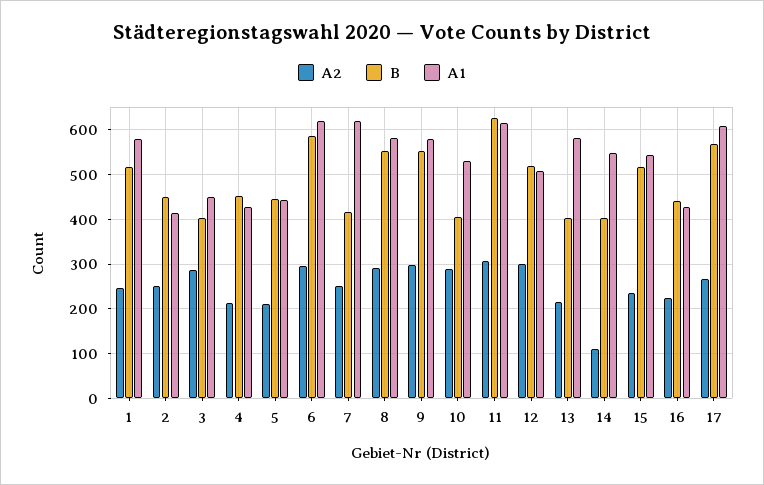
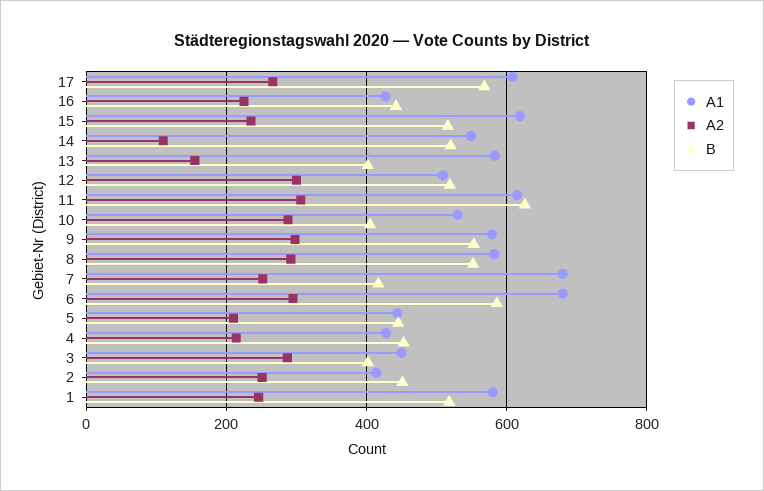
A1, 6: 620 -> 680
A1, 7: 620 -> 680
A2, 13: 220 -> 160
B, 14: 400 -> 520
A1, 15: 540 -> 620

